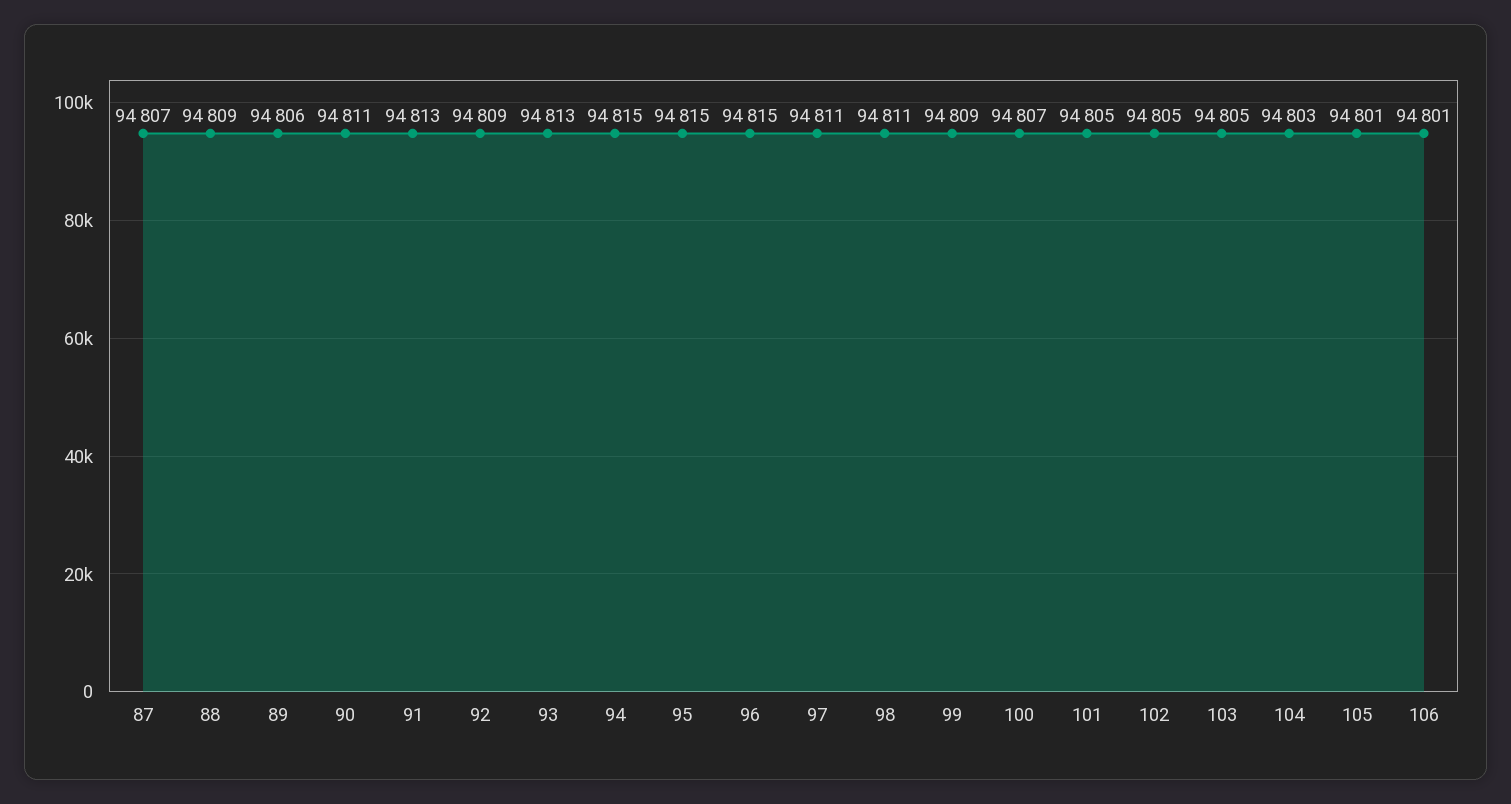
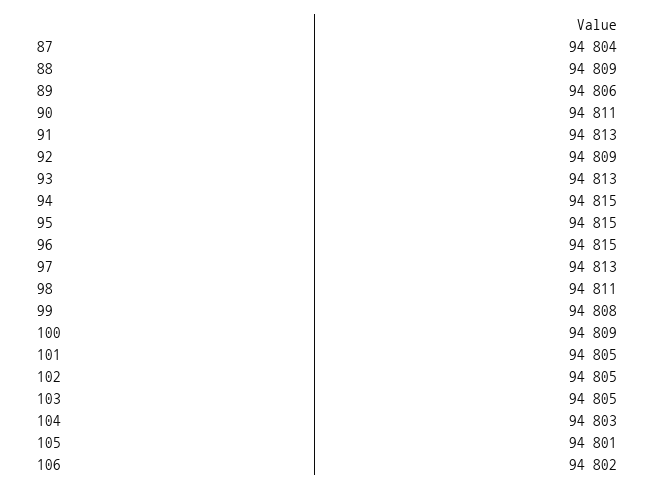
87: 94807 -> 94804
97: 94811 -> 94813
99: 94809 -> 94808
100: 94807 -> 94809
106: 94801 -> 94802

